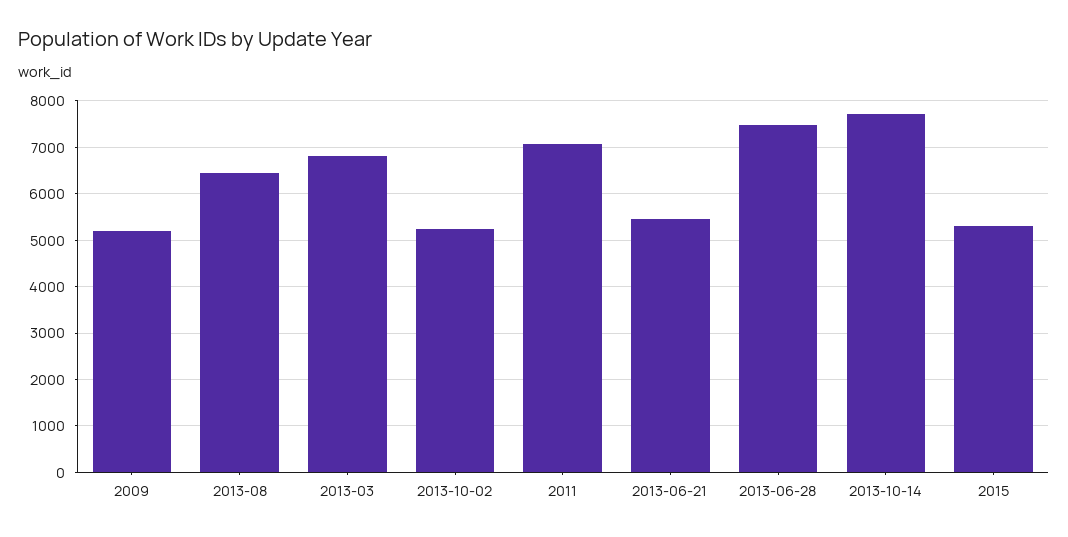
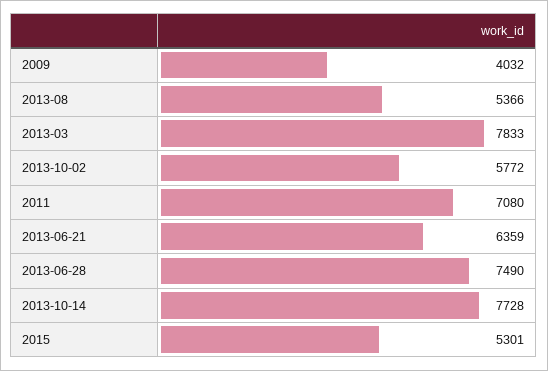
2009: 5200 -> 4032
2013-08: 6400 -> 5366
2013-03: 6800 -> 7833
2013-10-02: 5200 -> 5772
2013-06-21: 5400 -> 6359

